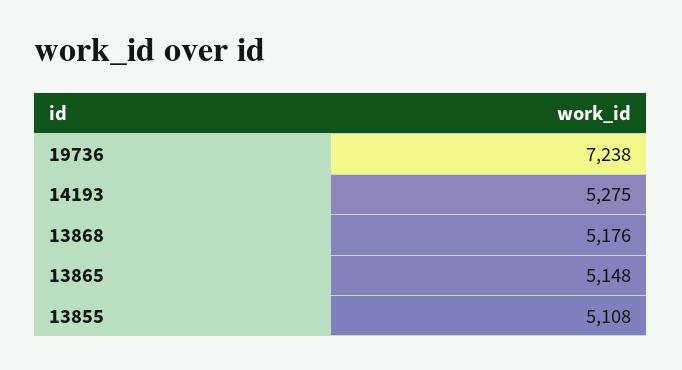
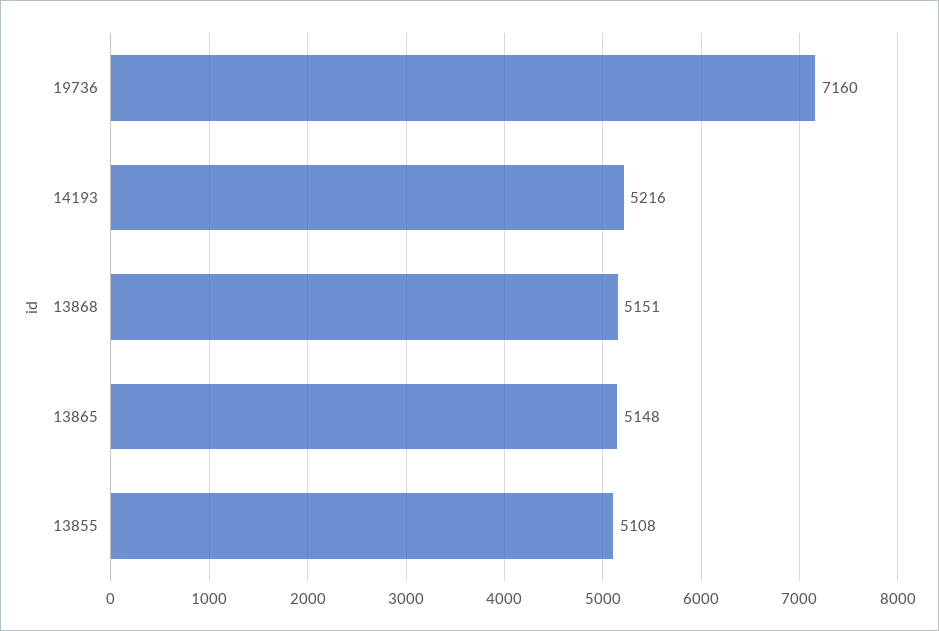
19736: 7238 -> 7160
14193: 5275 -> 5216
13868: 5176 -> 5151

